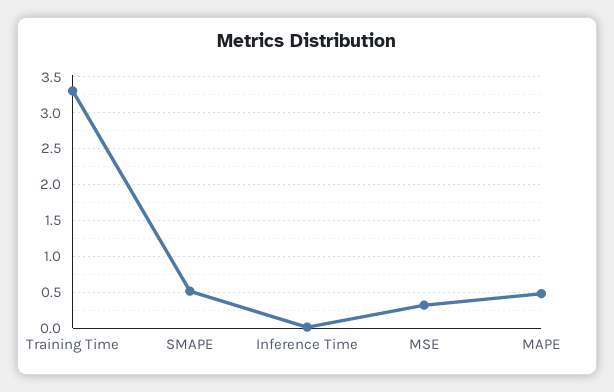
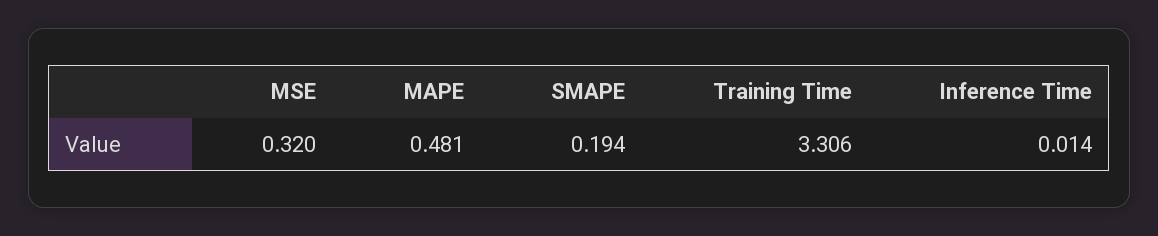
SMAPE: 0.5 -> 0.194

